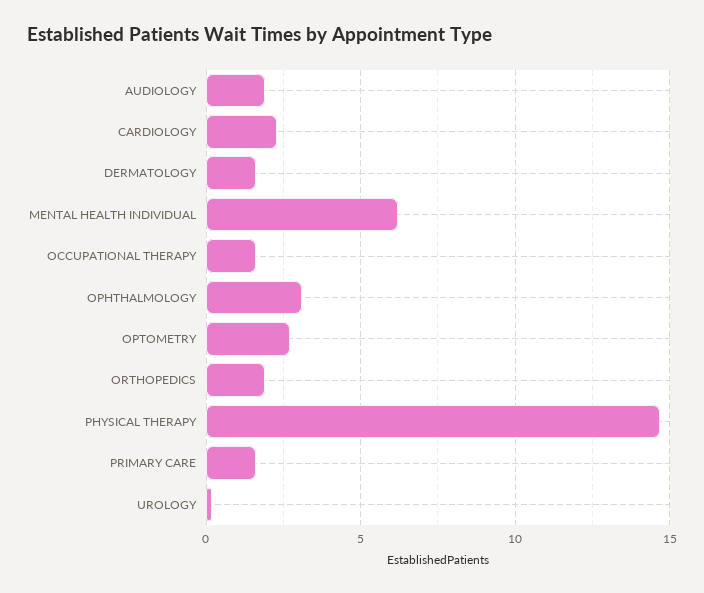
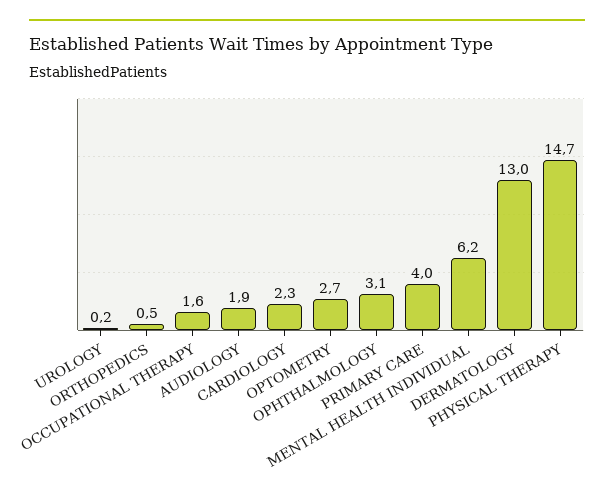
DERMATOLOGY: 1.5 -> 13
ORTHOPEDICS: 2 -> 0.5
PRIMARY CARE: 1.5 -> 4

